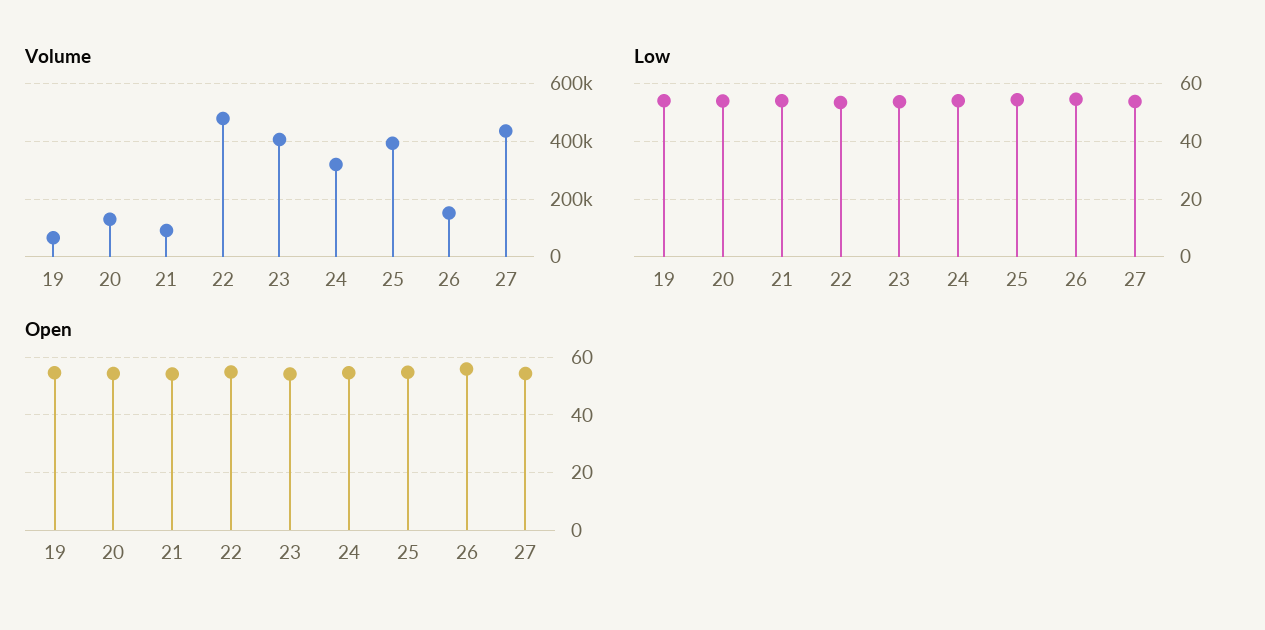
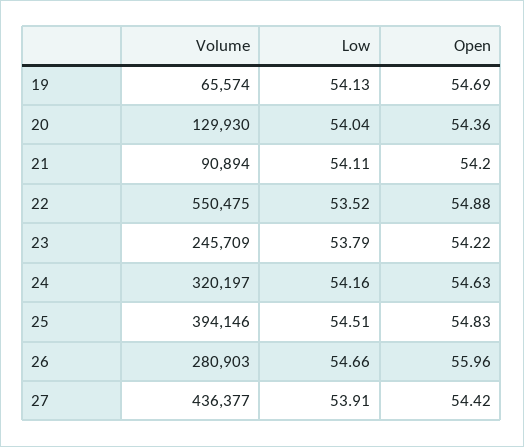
Volume, 22: 475000 -> 550475
Volume, 23: 400000 -> 245709
Volume, 26: 150000 -> 280903

